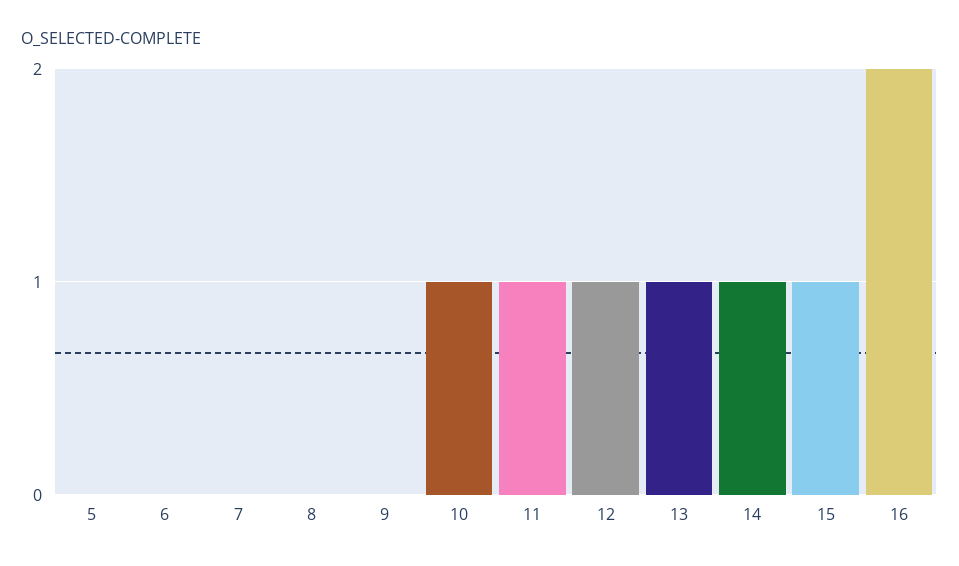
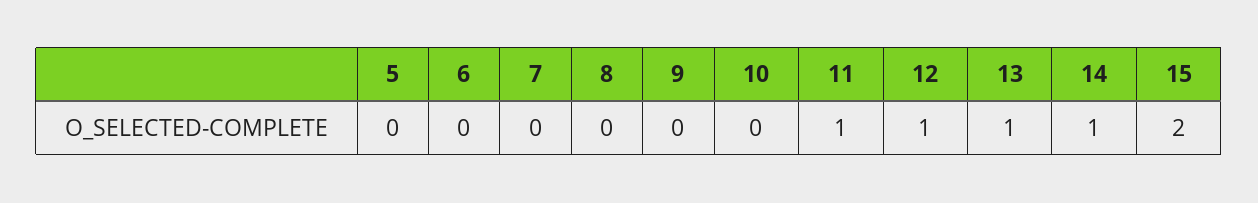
10: 1 -> 0
15: 1 -> 2
16: 2 -> none

